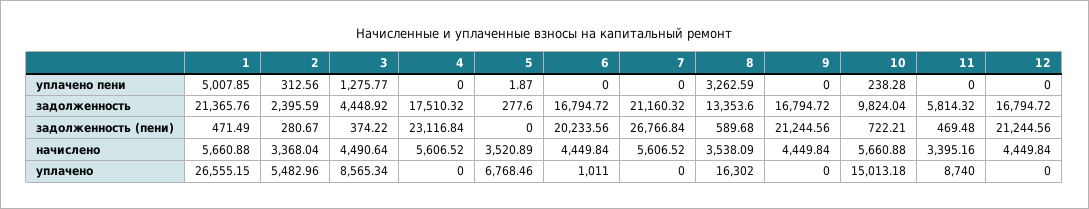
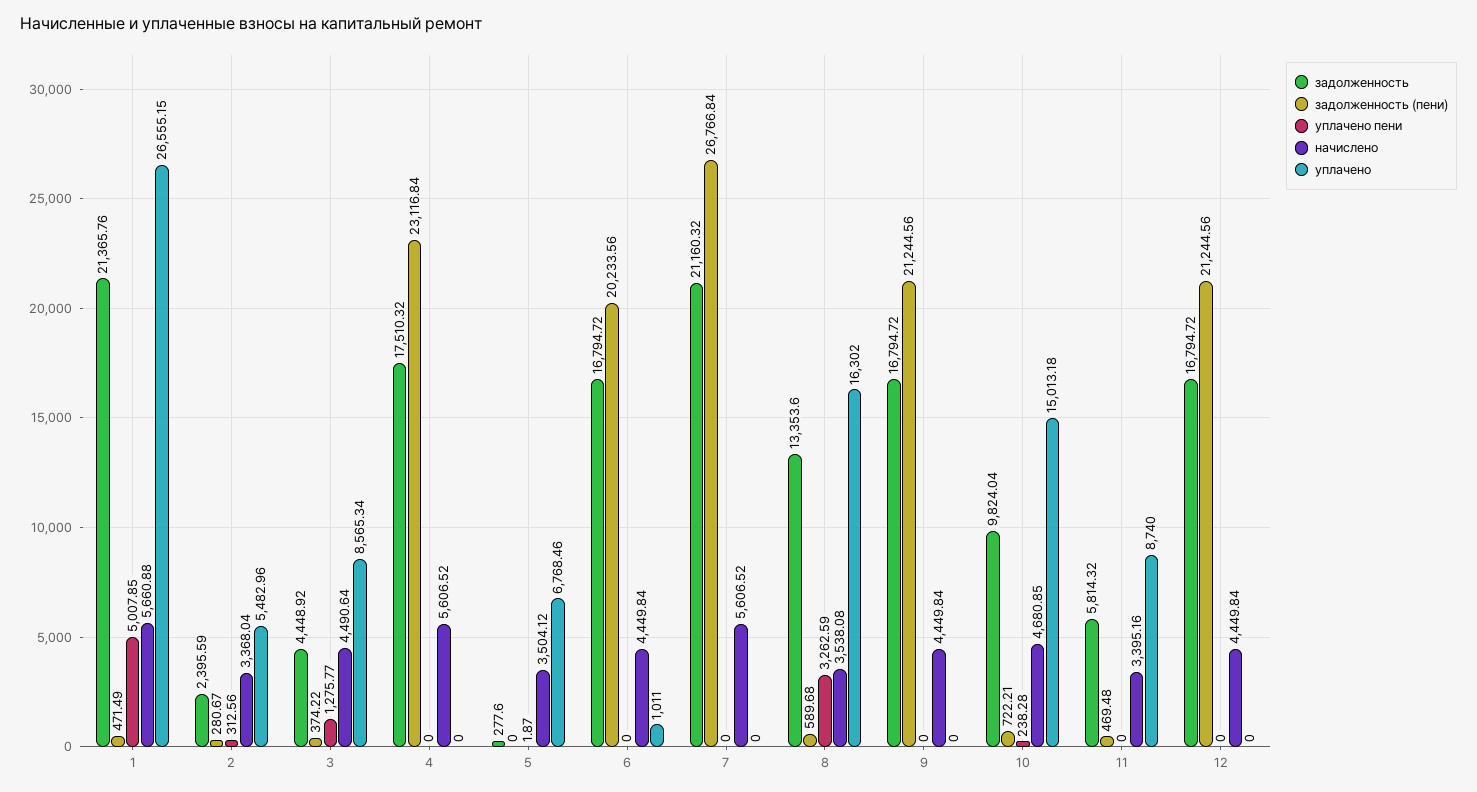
начислено, 5: 3520.89 -> 3504.12
начислено, 8: 3538.09 -> 3538.08
начислено, 10: 5660.88 -> 4680.85

